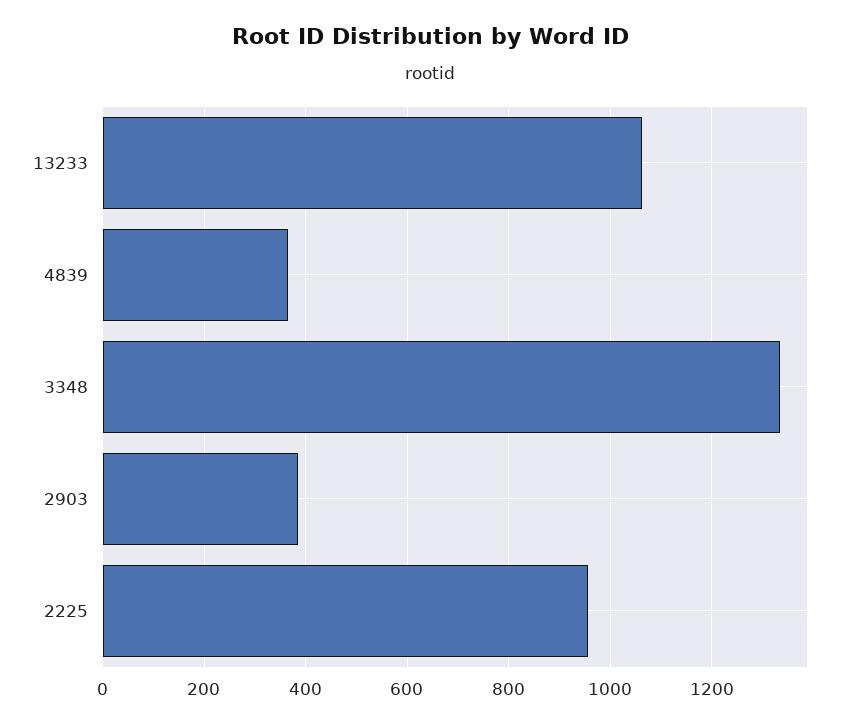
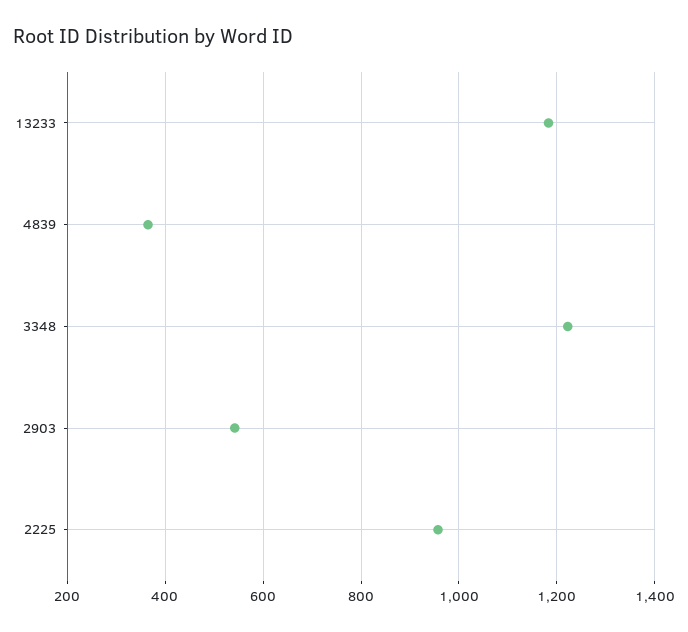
13233: 1060 -> 1180
3348: 1340 -> 1220
2903: 380 -> 540

